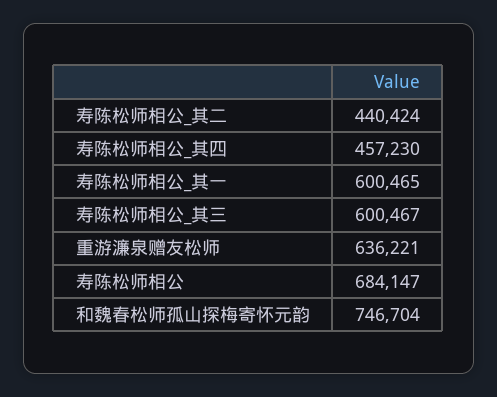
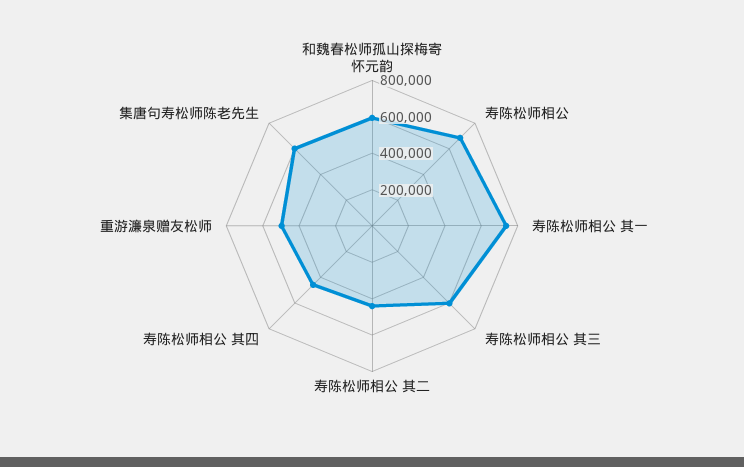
寿陈松师相公_其一: 600465 -> 750000
重游濂泉赠友松师: 636221 -> 500000
和魏春松师孤山探梅寄怀元韵: 746704 -> 600000
集唐句寿松师陈老先生: none -> 600000

